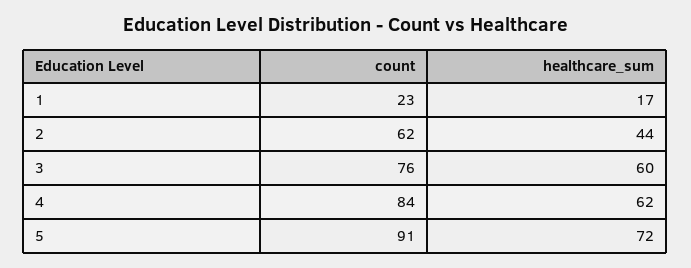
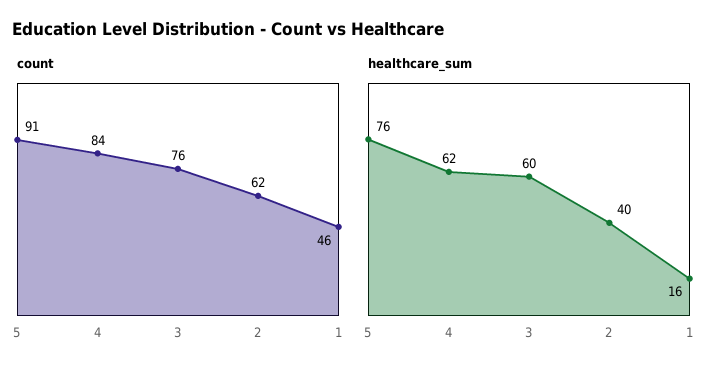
count, 1: 23 -> 46
healthcare_sum, 1: 17 -> 16
healthcare_sum, 2: 44 -> 40
healthcare_sum, 5: 72 -> 76

